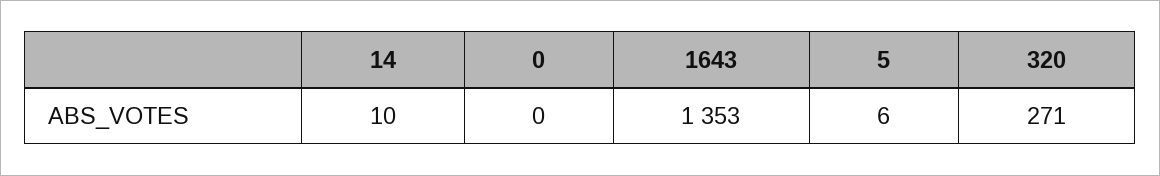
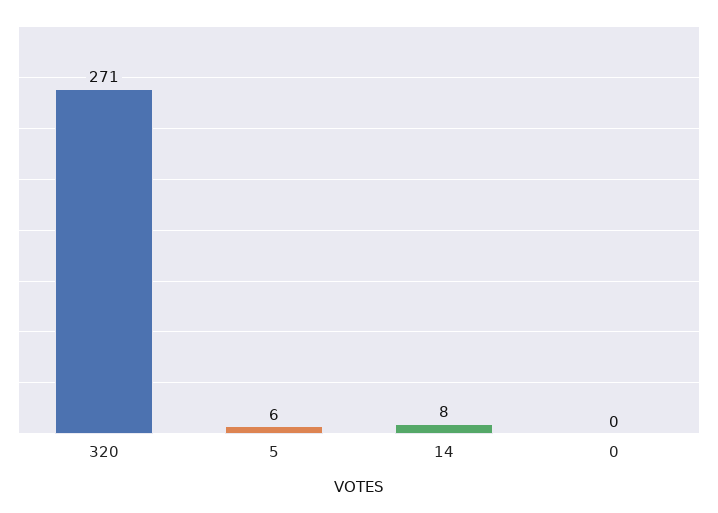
14: 10 -> 8
1643: 1353 -> none

